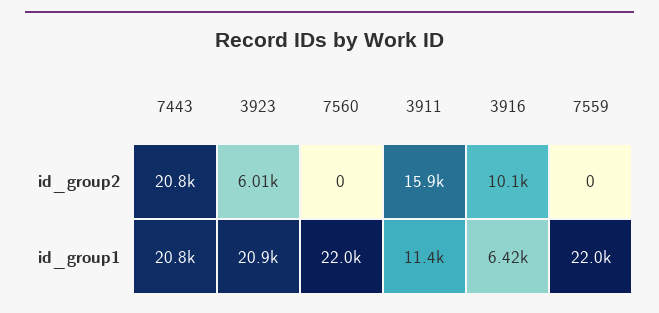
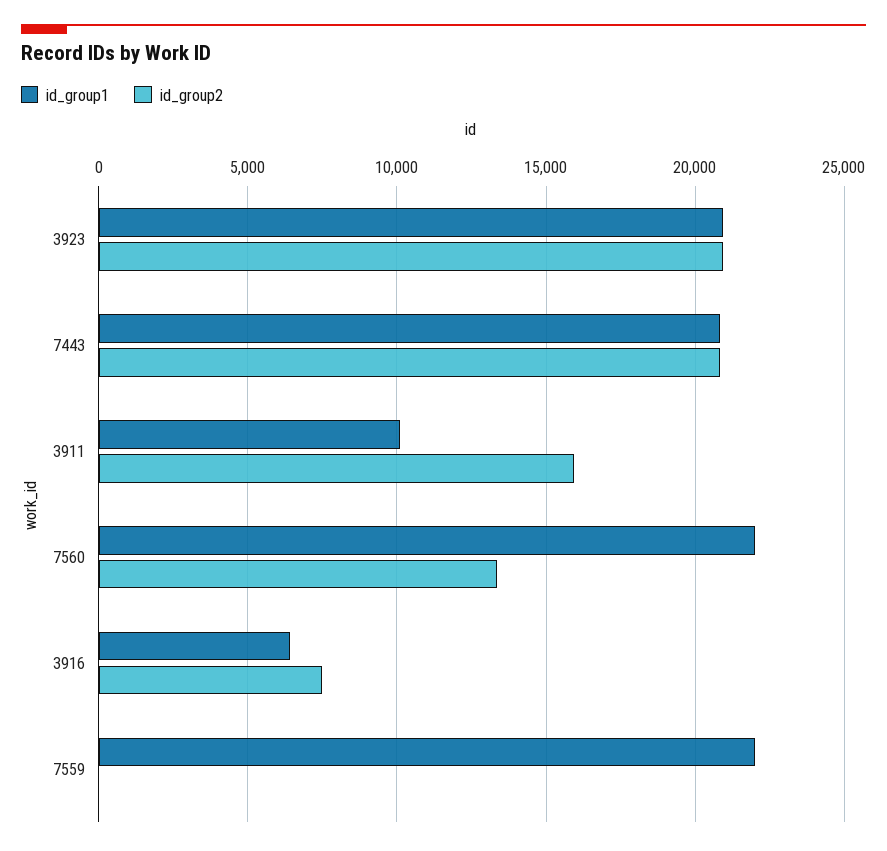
id_group2, 3923: 6010 -> 21000
id_group2, 7560: 0 -> 13500
id_group2, 3916: 10100 -> 7500
id_group1, 3911: 11400 -> 10000

